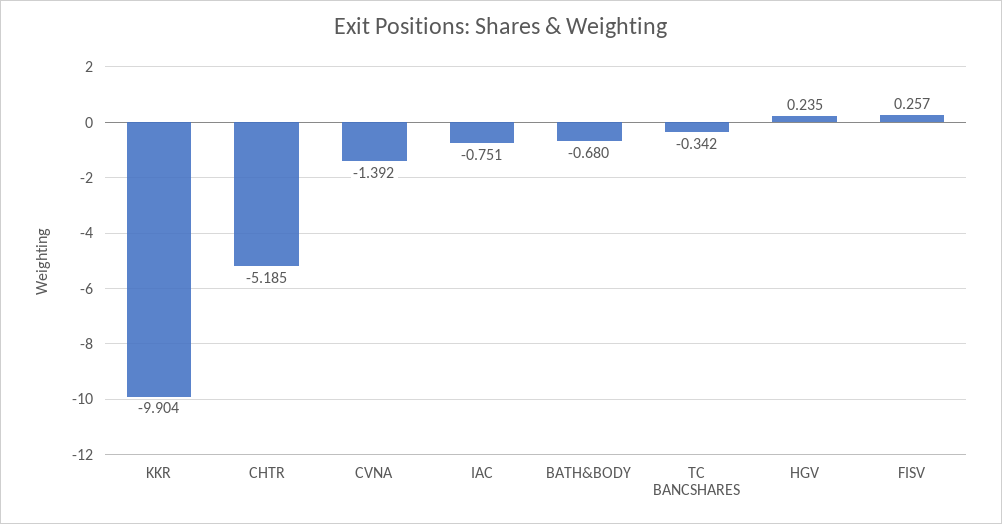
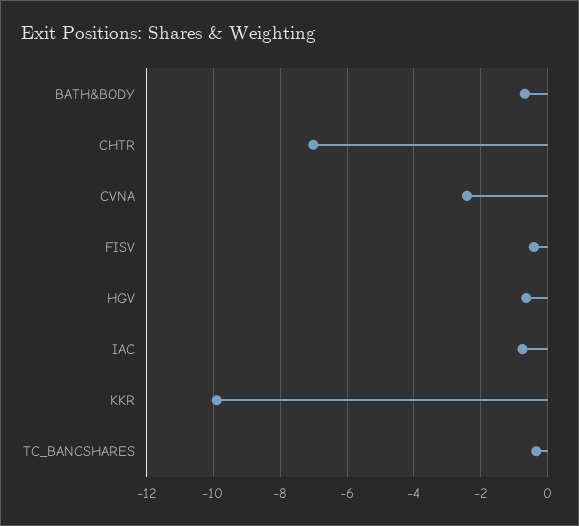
CHTR: -5.185 -> -7
CVNA: -1.392 -> -2.4
HGV: 0.235 -> -0.6
FISV: 0.257 -> -0.4

